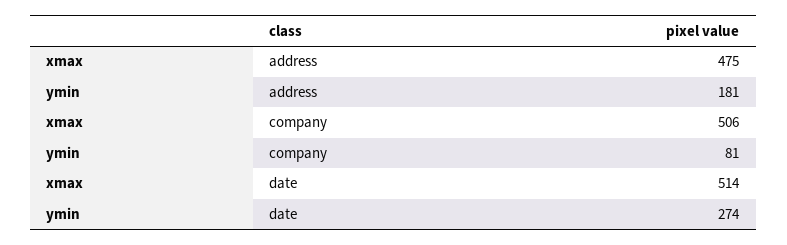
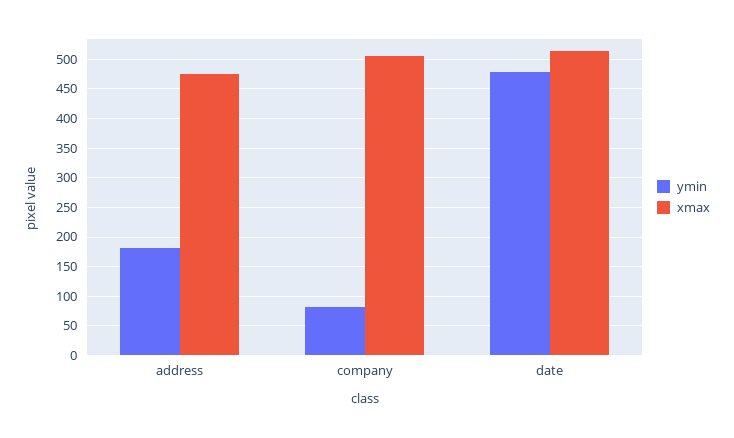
ymin, date: 274 -> 475

